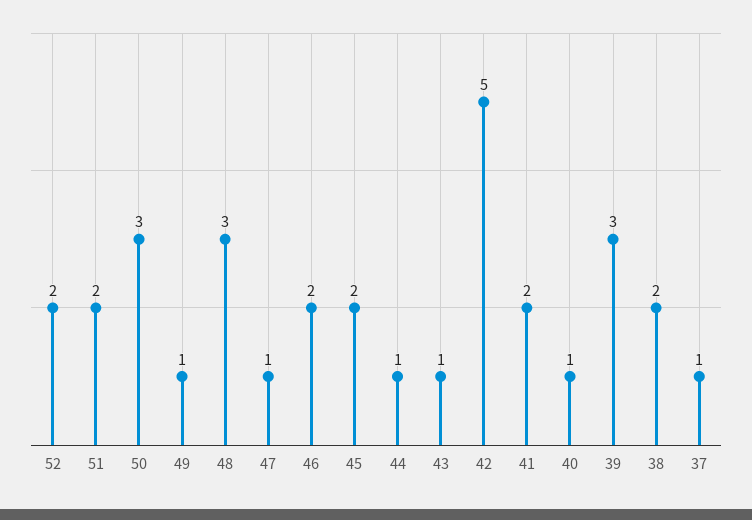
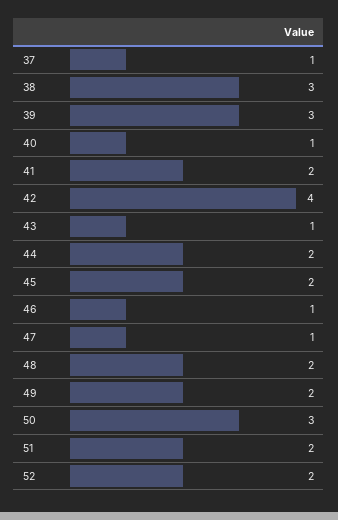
49: 1 -> 2
48: 3 -> 2
46: 2 -> 1
44: 1 -> 2
42: 5 -> 4
38: 2 -> 3

